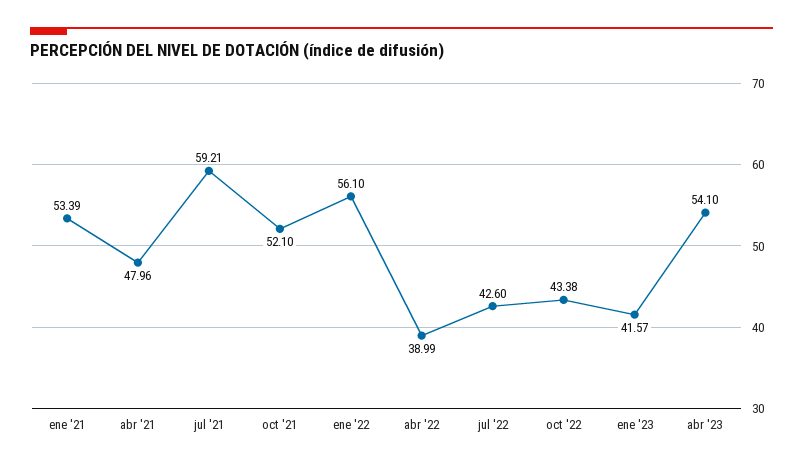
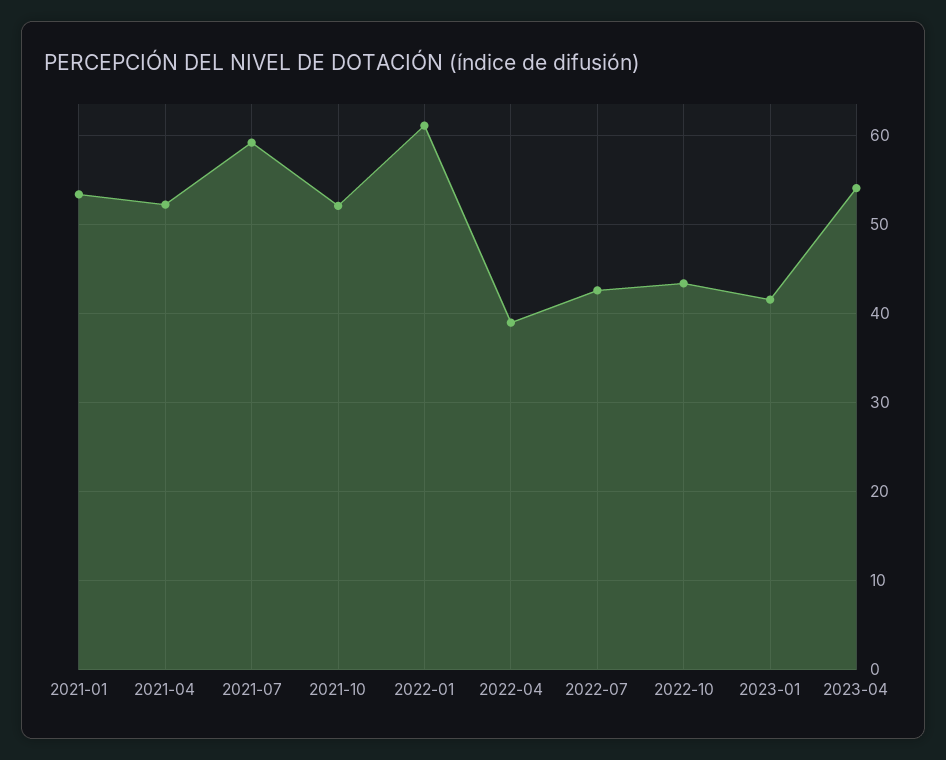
abr '21: 47.96 -> 52
ene '22: 56.1 -> 61

